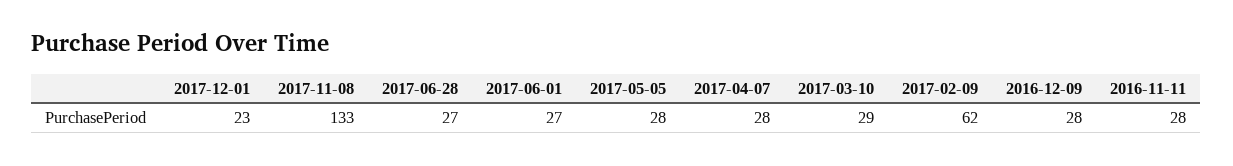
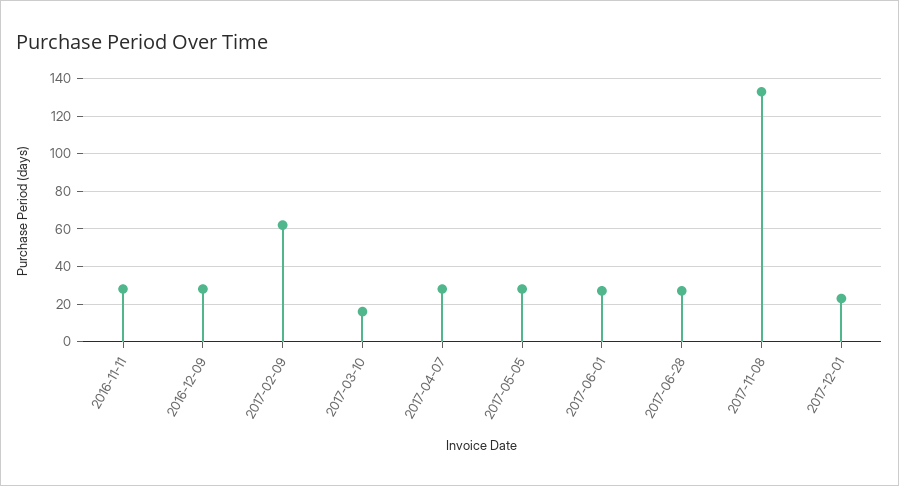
2017-03-10: 29 -> 15

